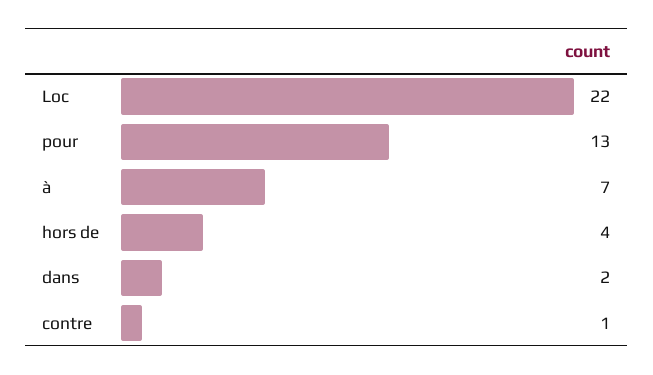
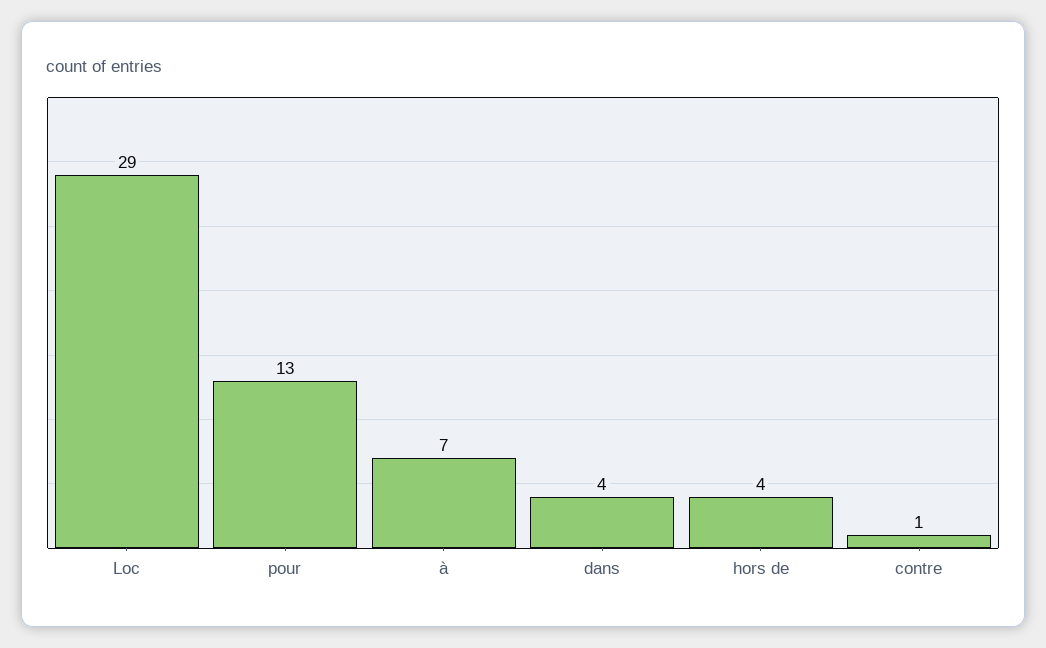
Loc: 22 -> 29
dans: 2 -> 4

